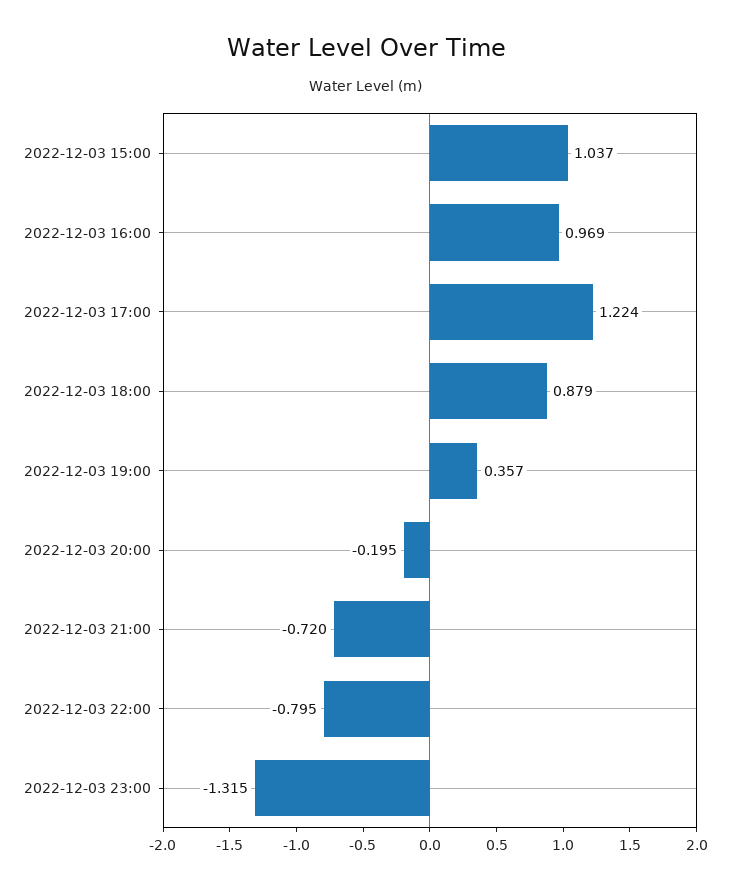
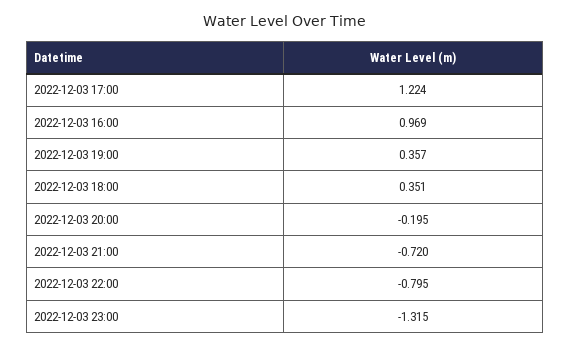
2022-12-03 15:00: 1.037 -> none
2022-12-03 18:00: 0.879 -> 0.351

